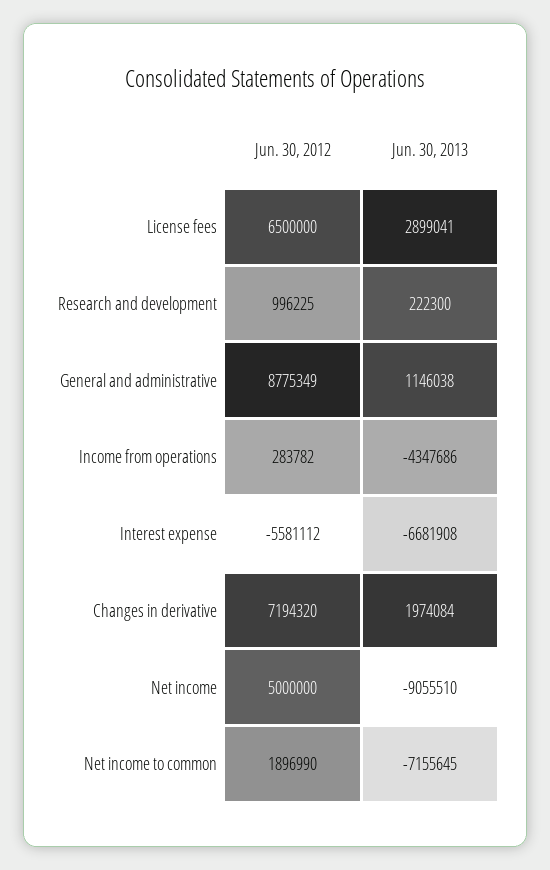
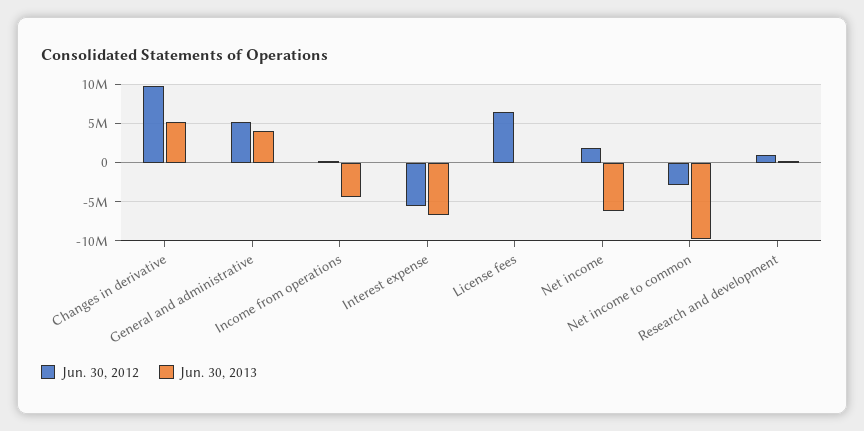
Jun. 30, 2013, License fees: 2899041 -> 0
Jun. 30, 2012, General and administrative: 8775349 -> 5000000
Jun. 30, 2013, General and administrative: 1146038 -> 4000000
Jun. 30, 2012, Changes in derivative: 7194320 -> 10000000
Jun. 30, 2013, Changes in derivative: 1974084 -> 5000000
Jun. 30, 2012, Net income: 5000000 -> 2000000
Jun. 30, 2013, Net income: -9055510 -> -6000000
Jun. 30, 2012, Net income to common: 1896990 -> -3000000
Jun. 30, 2013, Net income to common: -7155645 -> -10000000

